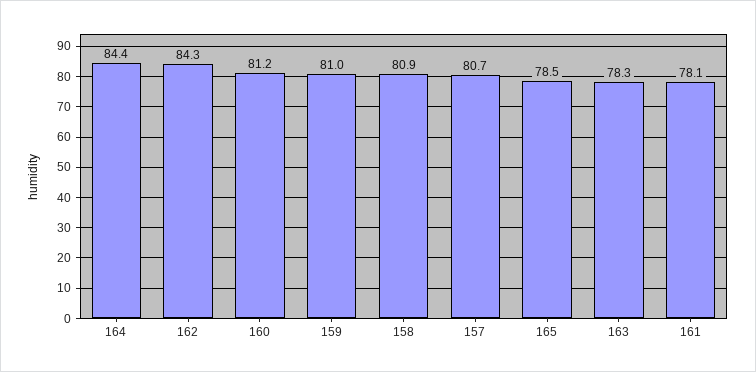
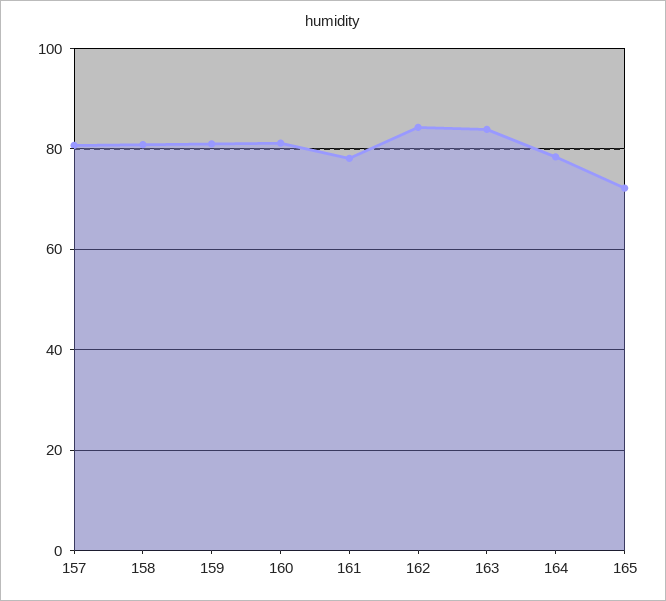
164: 84.4 -> 78
165: 78.5 -> 72
163: 78.3 -> 84

